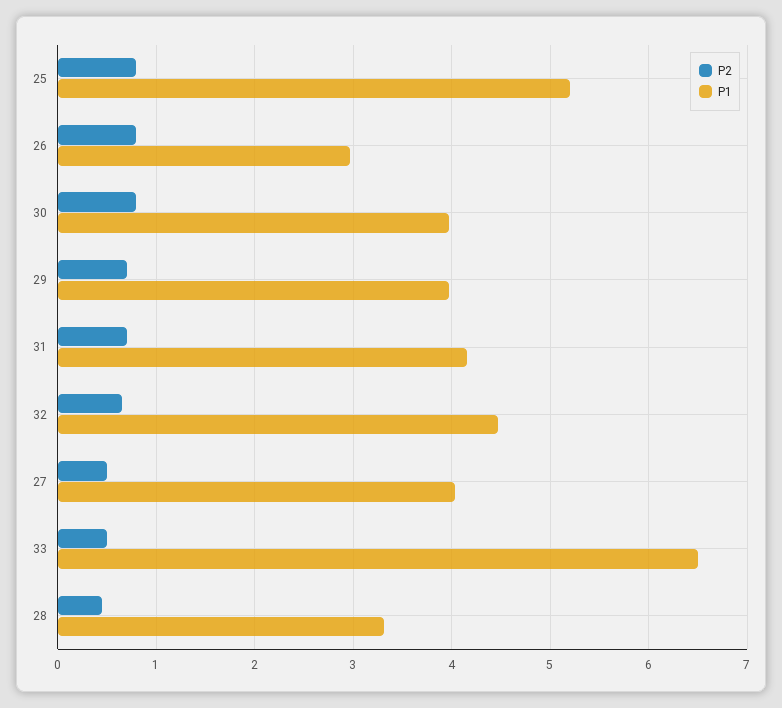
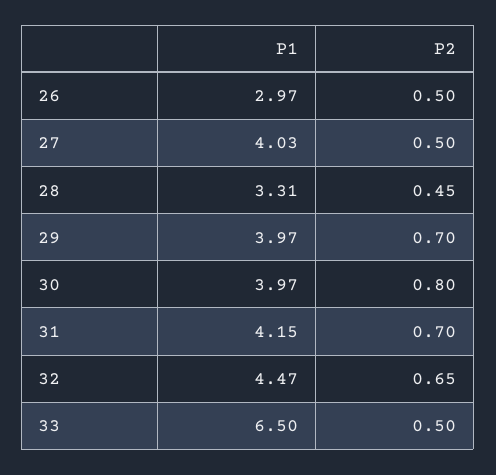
P2, 25: 0.8 -> none
P1, 25: 5.2 -> none
P2, 26: 0.8 -> 0.5

